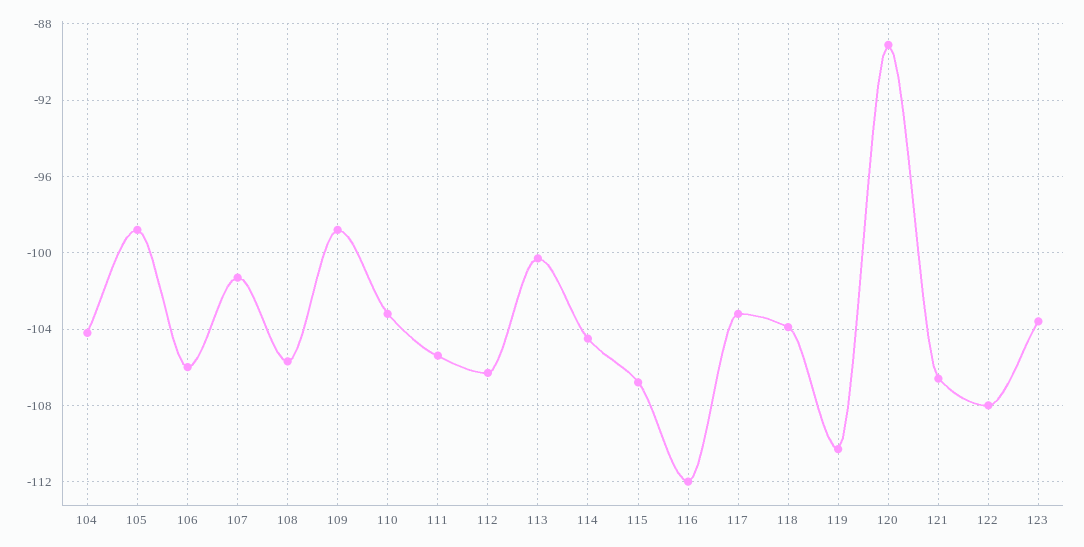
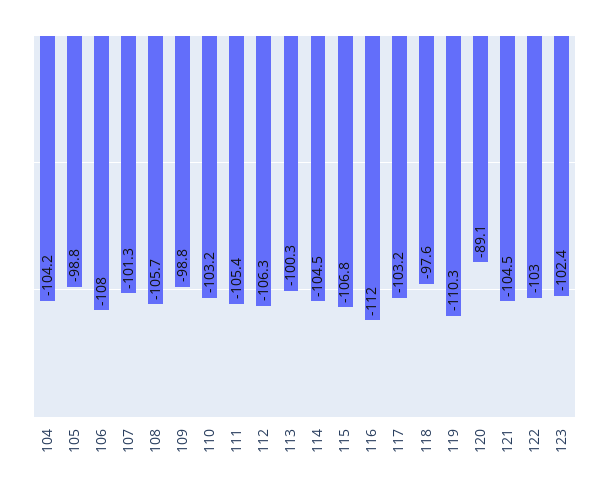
106: -106 -> -108
118: -104 -> -97.6
121: -106.5 -> -104.5
122: -108 -> -103
123: -103.5 -> -102.4

